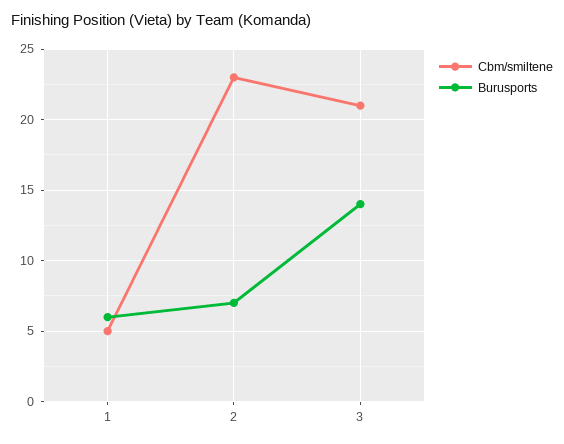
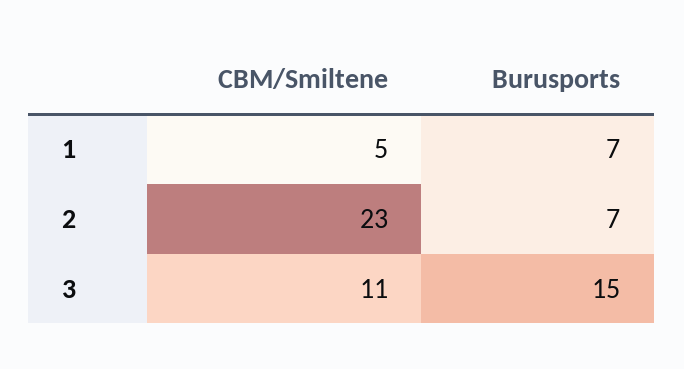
Burusports, 1: 6 -> 7
Cbm/smiltene, 3: 21 -> 11
Burusports, 3: 14 -> 15

